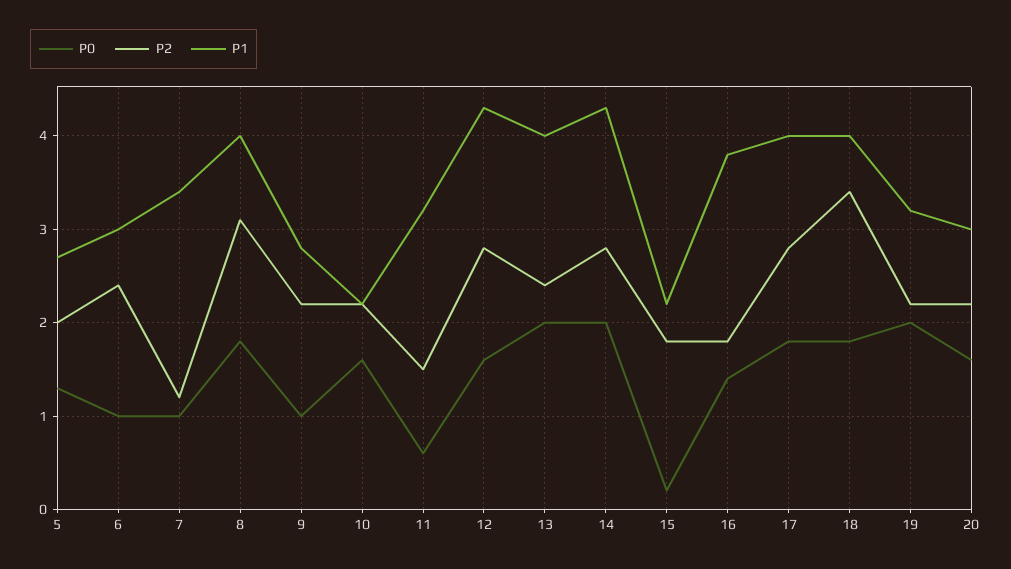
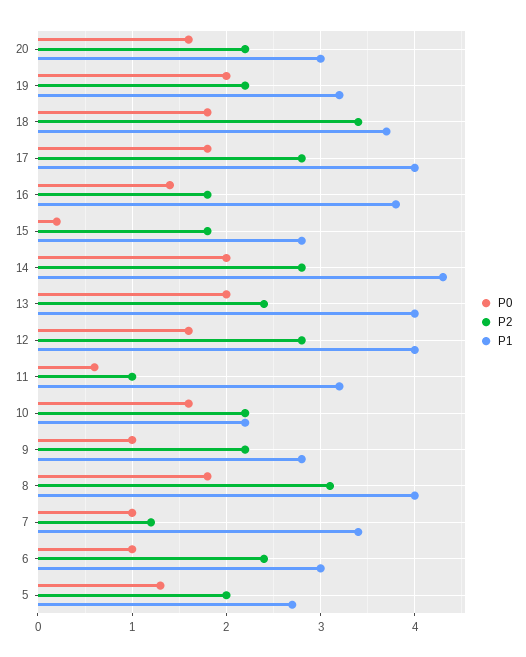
P2, 11: 1.5 -> 1
P1, 12: 4.3 -> 4
P1, 15: 2.2 -> 2.8
P1, 18: 4 -> 3.7

